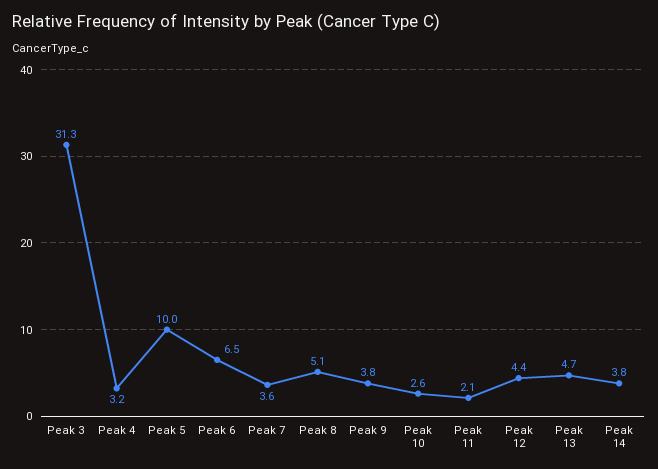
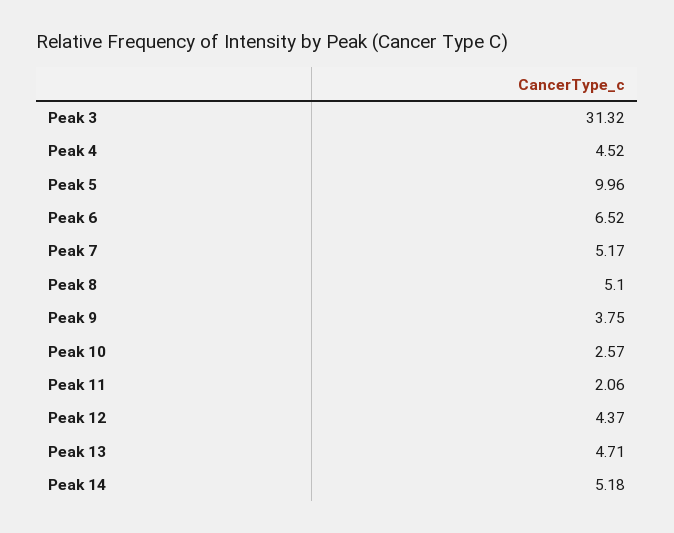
Peak 4: 3.2 -> 4.52
Peak 7: 3.6 -> 5.17
Peak 14: 3.8 -> 5.18

